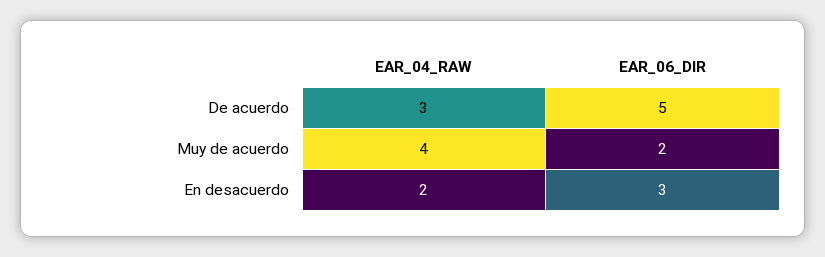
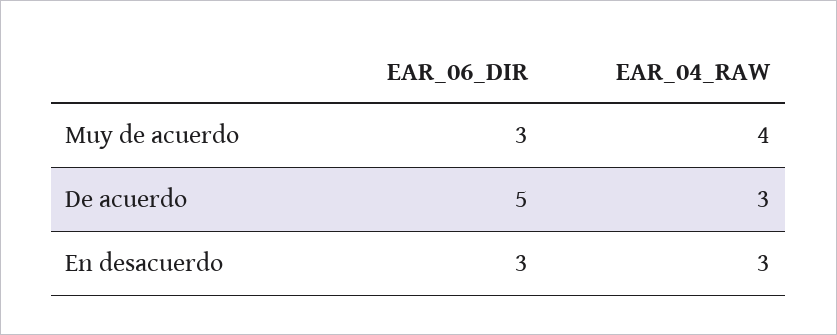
EAR_06_DIR, Muy de acuerdo: 2 -> 3
EAR_04_RAW, En desacuerdo: 2 -> 3

